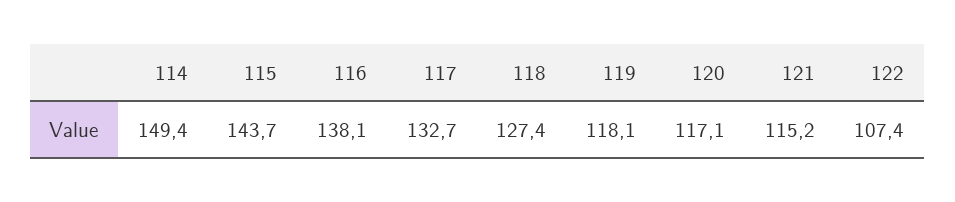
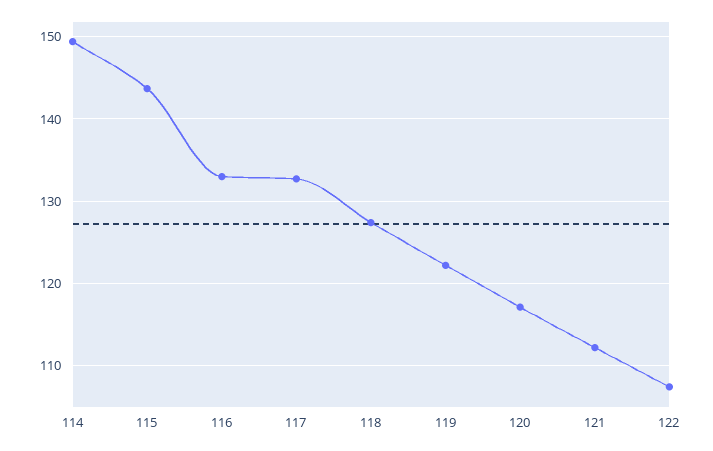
116: 138.1 -> 133
119: 118.1 -> 122
121: 115.2 -> 112

